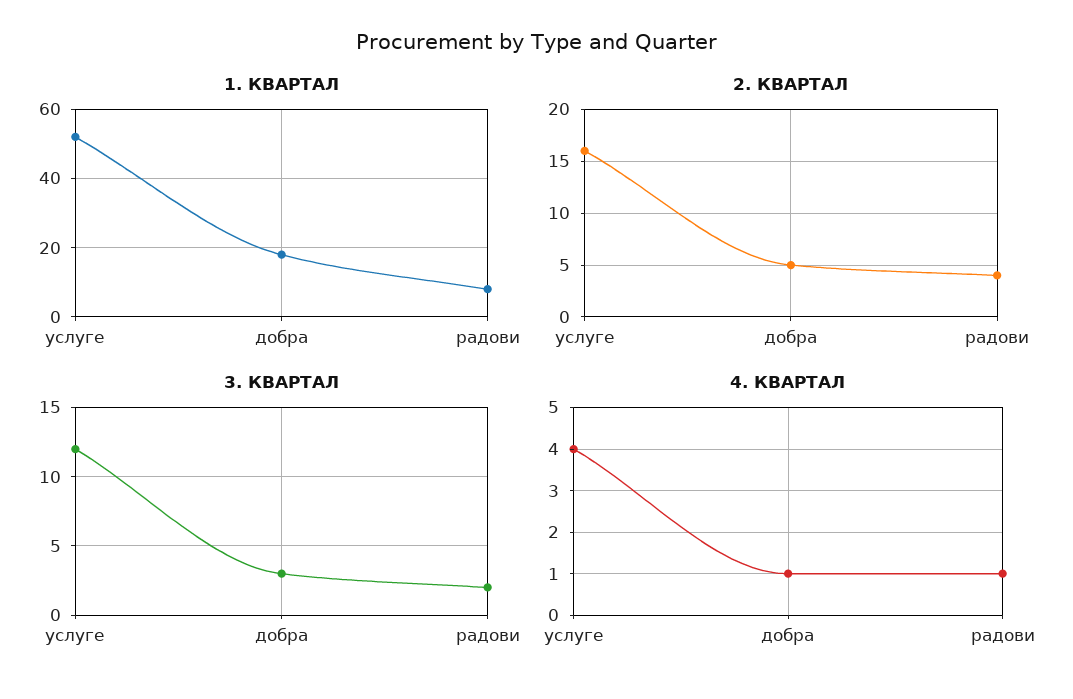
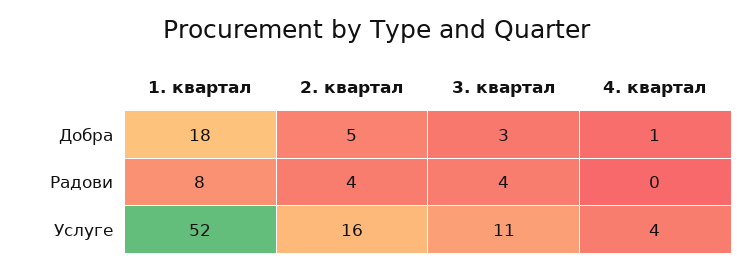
3. КВАРТАЛ, услуге: 12 -> 11
3. КВАРТАЛ, радови: 2 -> 4
4. КВАРТАЛ, радови: 1 -> 0

